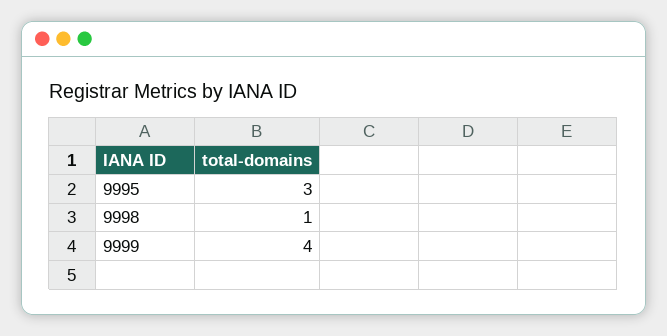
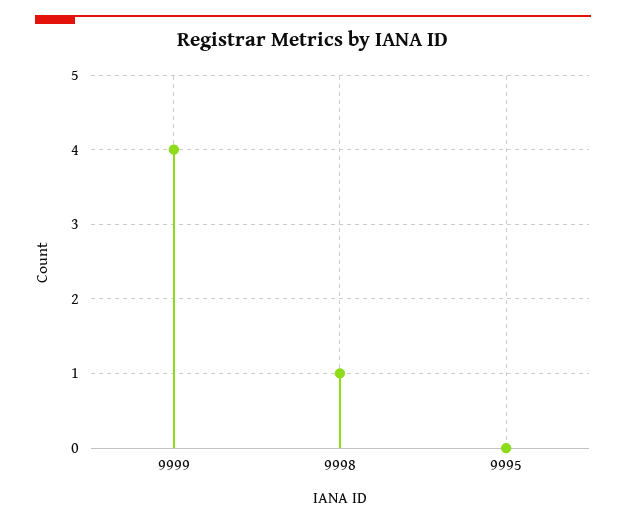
9995: 3 -> 0

